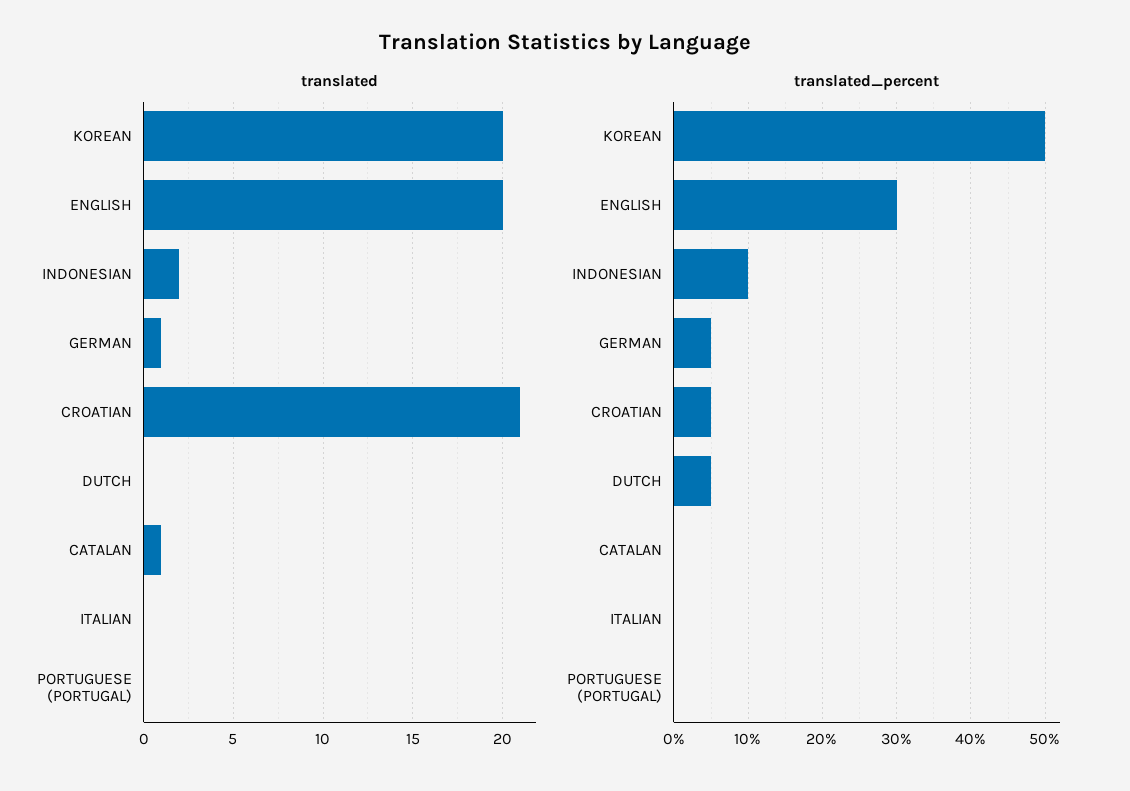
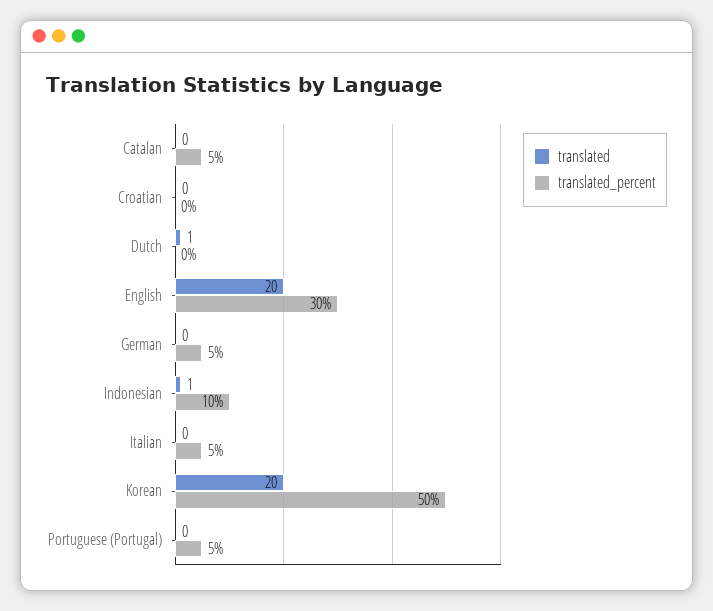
translated, INDONESIAN: 2 -> 1
translated, GERMAN: 1 -> 0
translated, CROATIAN: 21 -> 0
translated, DUTCH: 0 -> 1
translated, CATALAN: 1 -> 0
translated_percent, CROATIAN: 5 -> 0
translated_percent, DUTCH: 5 -> 0
translated_percent, CATALAN: 0 -> 5
translated_percent, ITALIAN: 0 -> 5
translated_percent, PORTUGUESE (PORTUGAL): 0 -> 5

